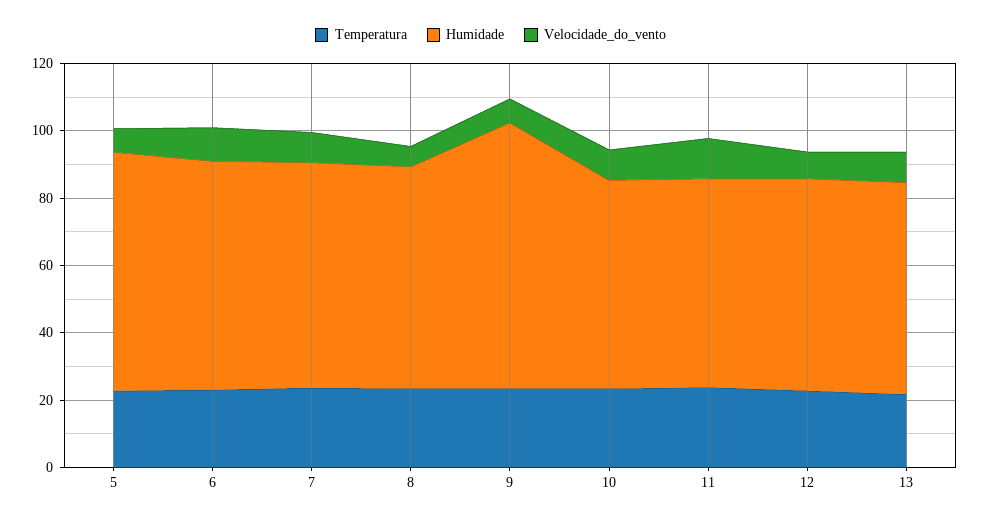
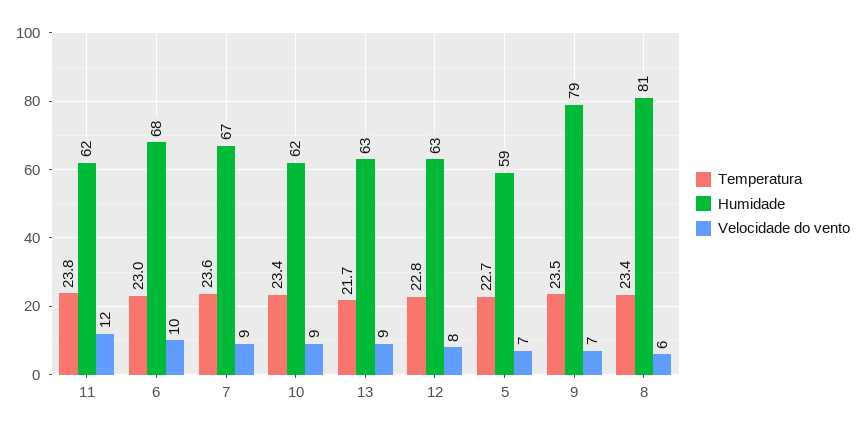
Humidade, 5: 70 -> 59
Humidade, 8: 65 -> 81

